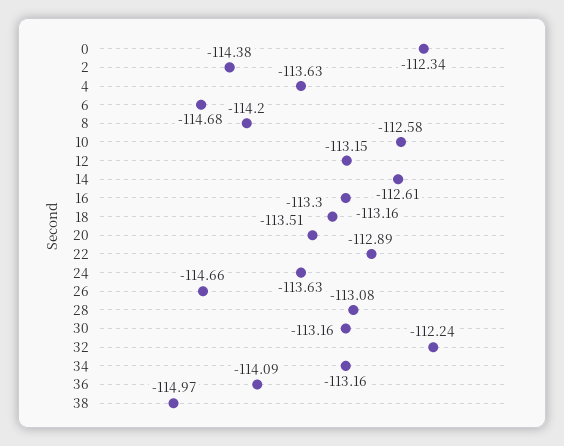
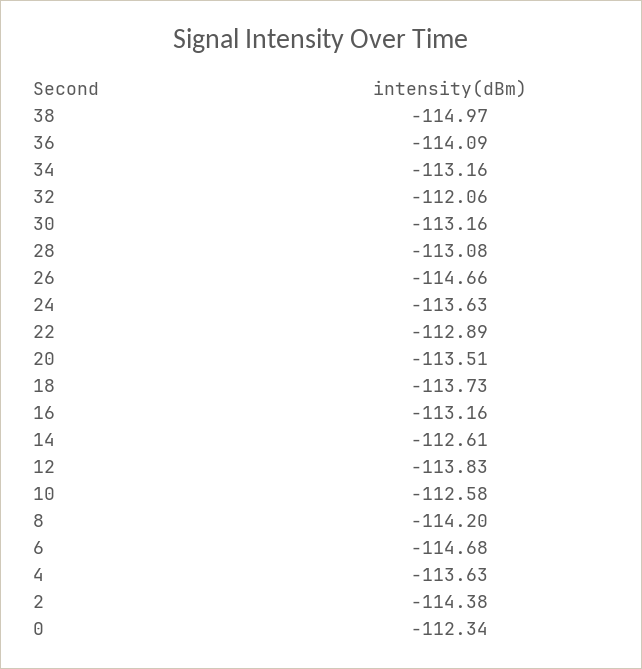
12: -113.15 -> -113.83
18: -113.3 -> -113.73
32: -112.24 -> -112.06

